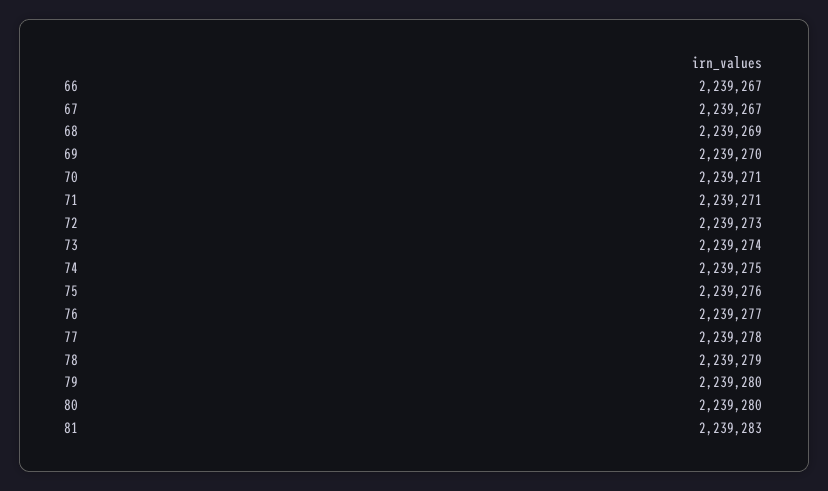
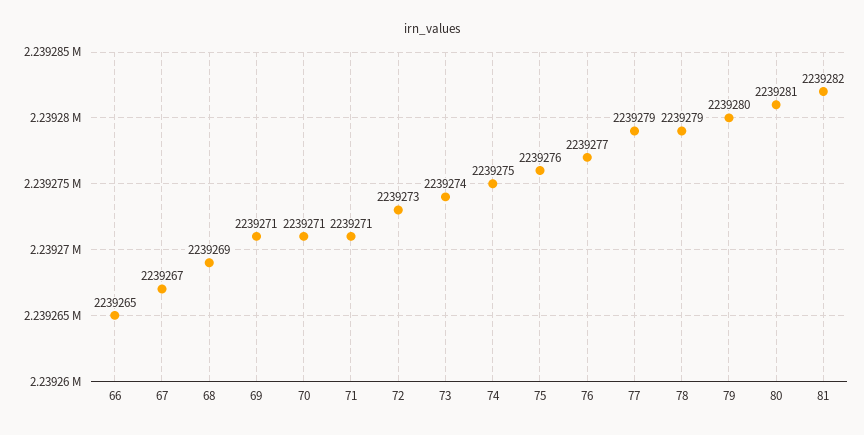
66: 2239267 -> 2239265
69: 2239270 -> 2239271
77: 2239278 -> 2239279
80: 2239280 -> 2239281
81: 2239283 -> 2239282

